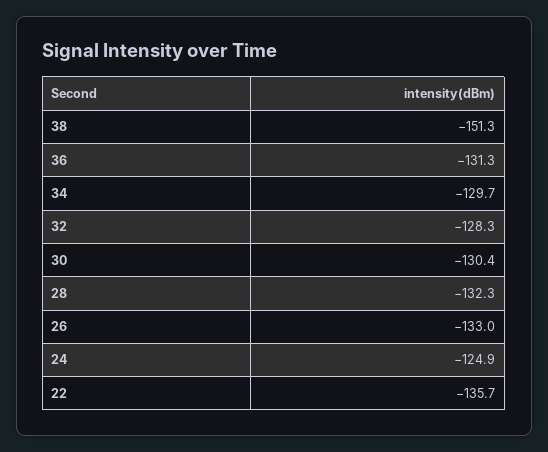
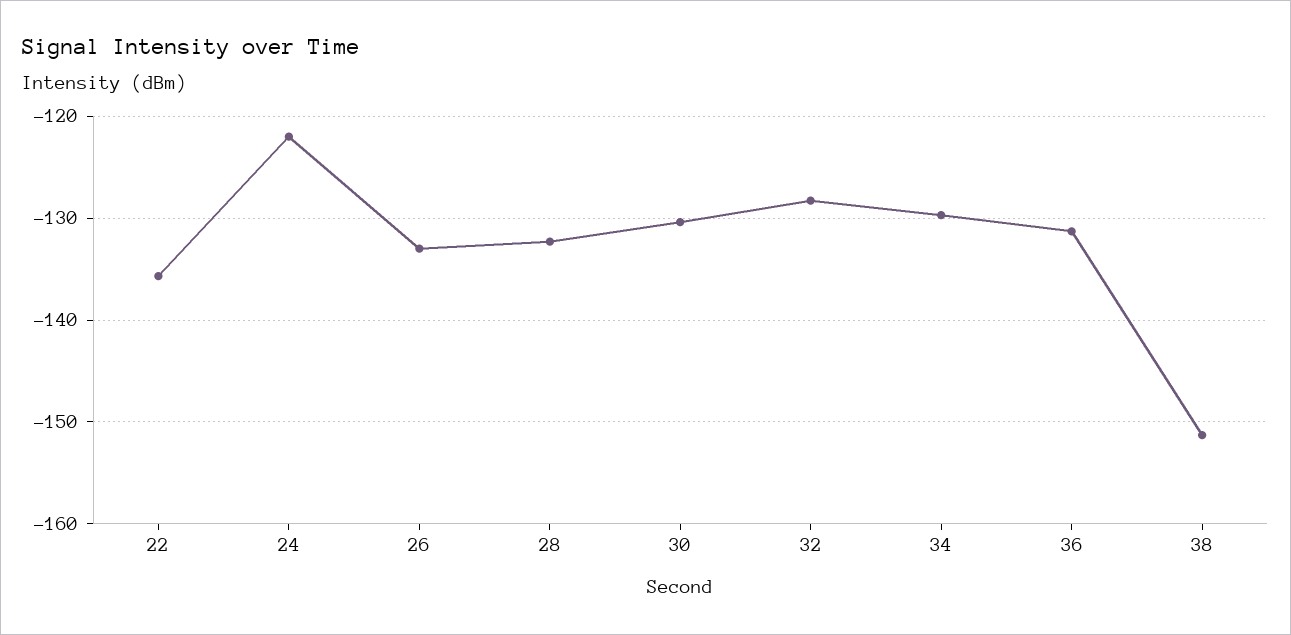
24: -124.9 -> -122

